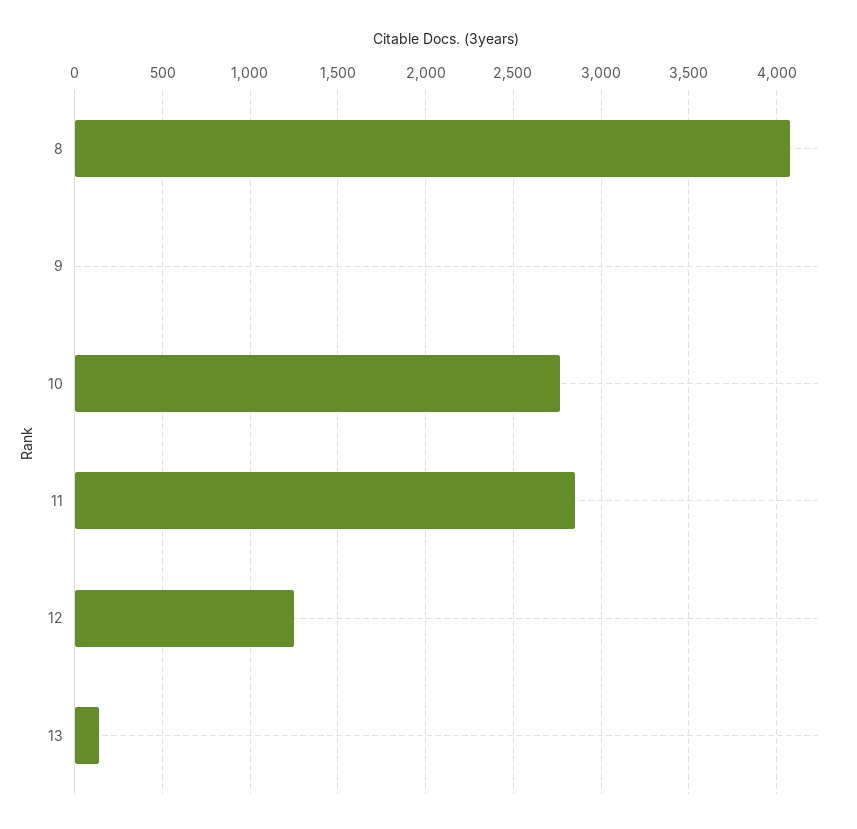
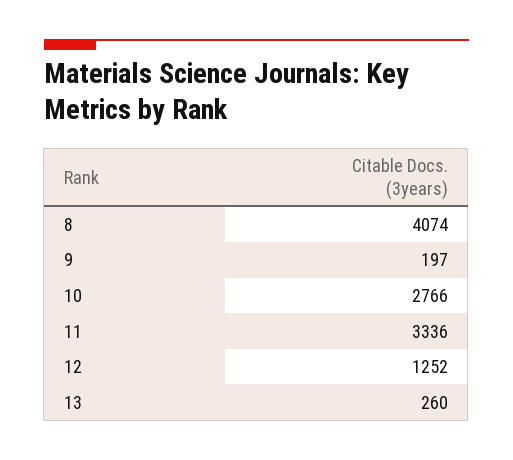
9: 0 -> 197
11: 2850 -> 3336
13: 150 -> 260

